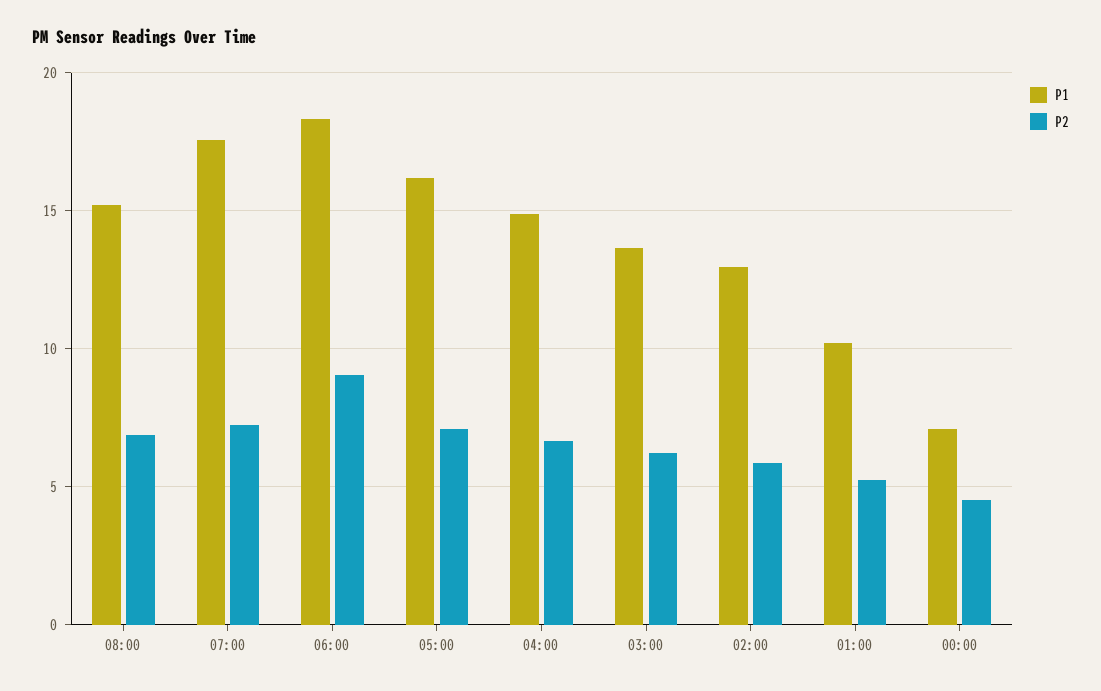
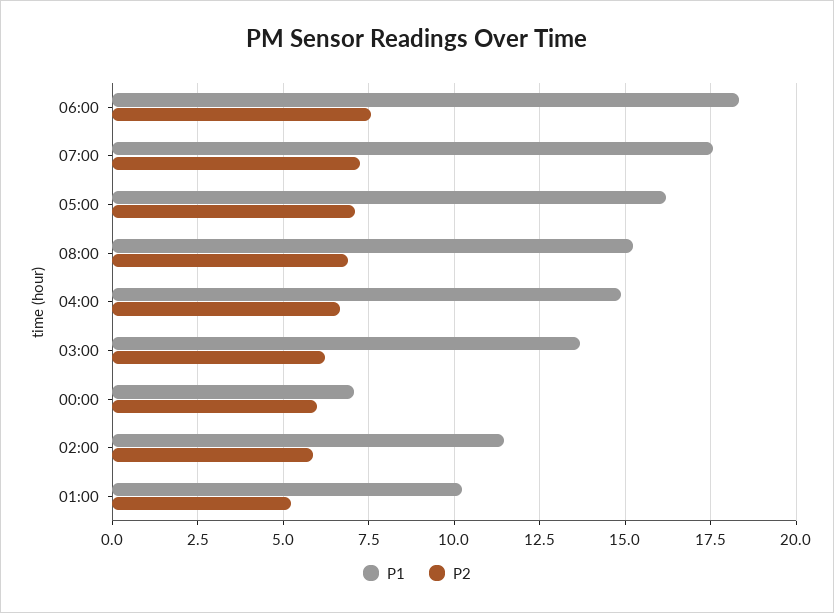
P2, 06:00: 9 -> 7.5
P1, 02:00: 13 -> 11.5
P2, 00:00: 4.5 -> 6

